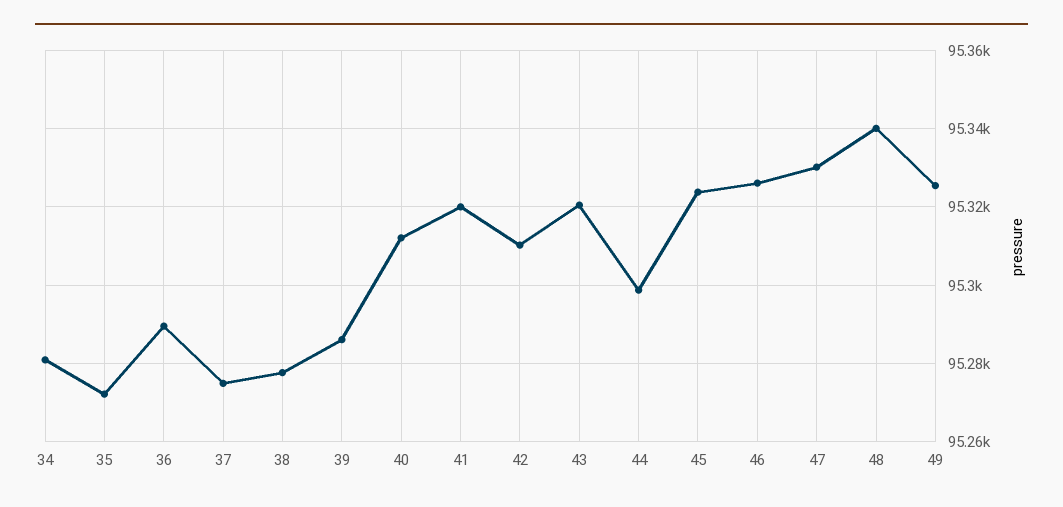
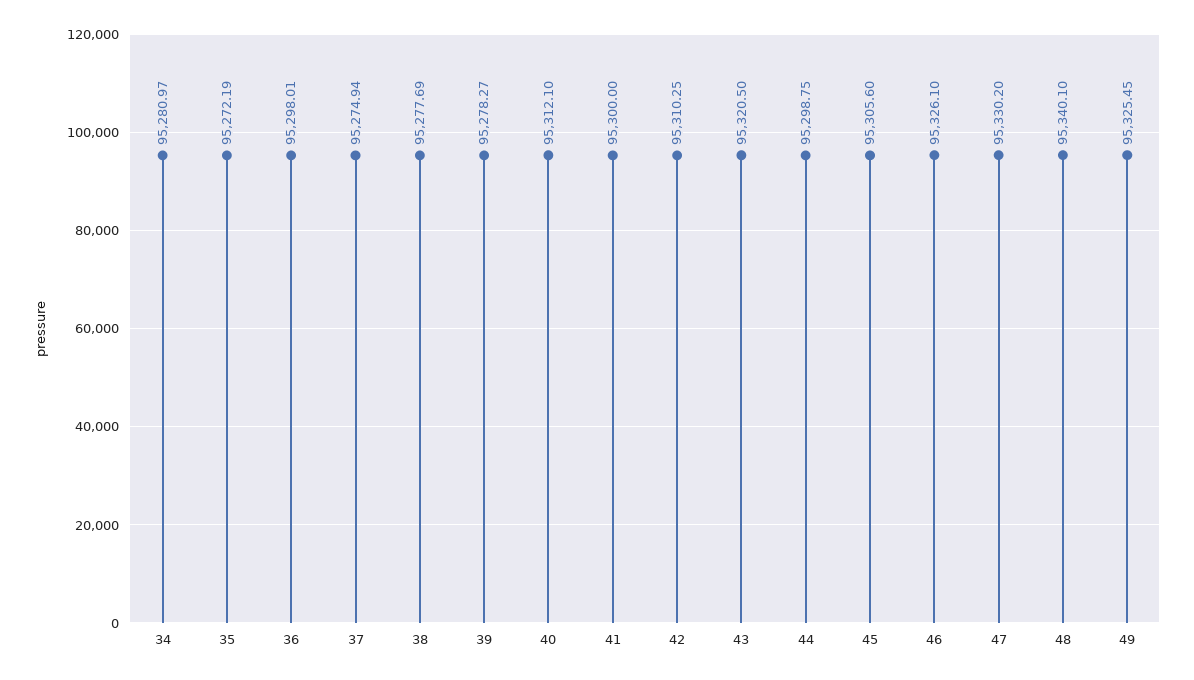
36: 95290 -> 95298.01
39: 95286 -> 95278.27
41: 95320 -> 95300
45: 95324 -> 95305.6

